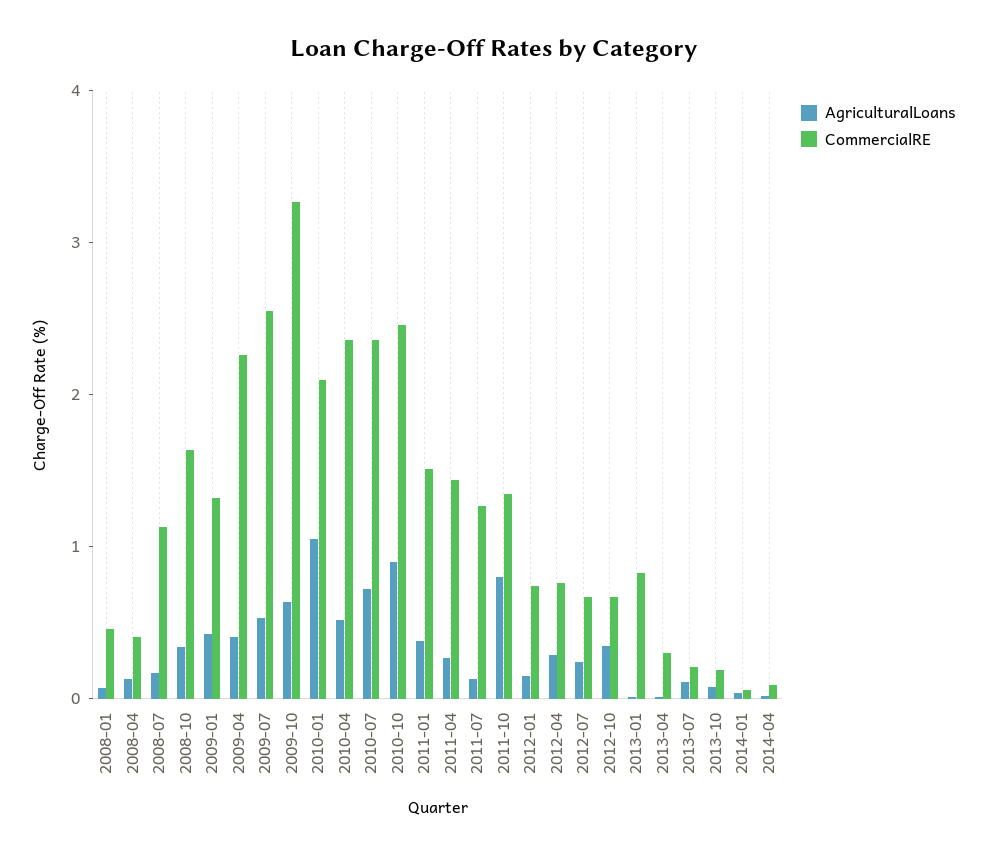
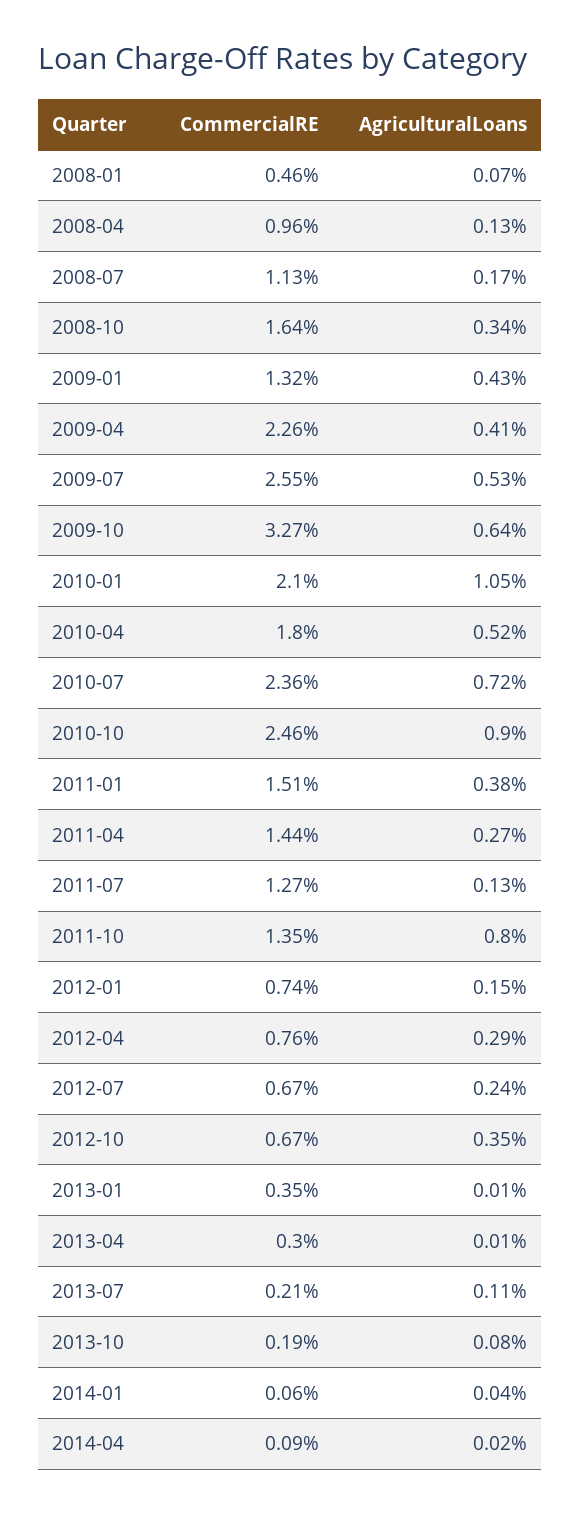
CommercialRE, 2008-04: 0.4 -> 0.96
CommercialRE, 2010-04: 2.4 -> 1.8
CommercialRE, 2013-01: 0.8 -> 0.35

